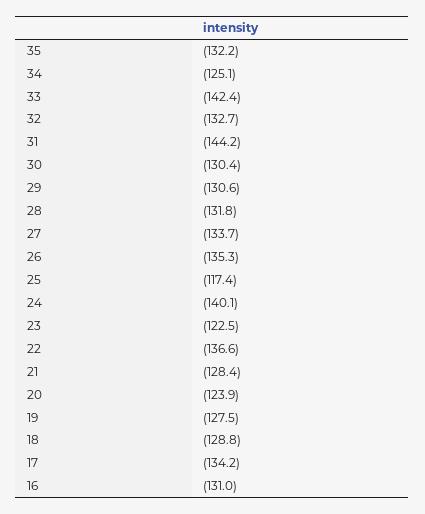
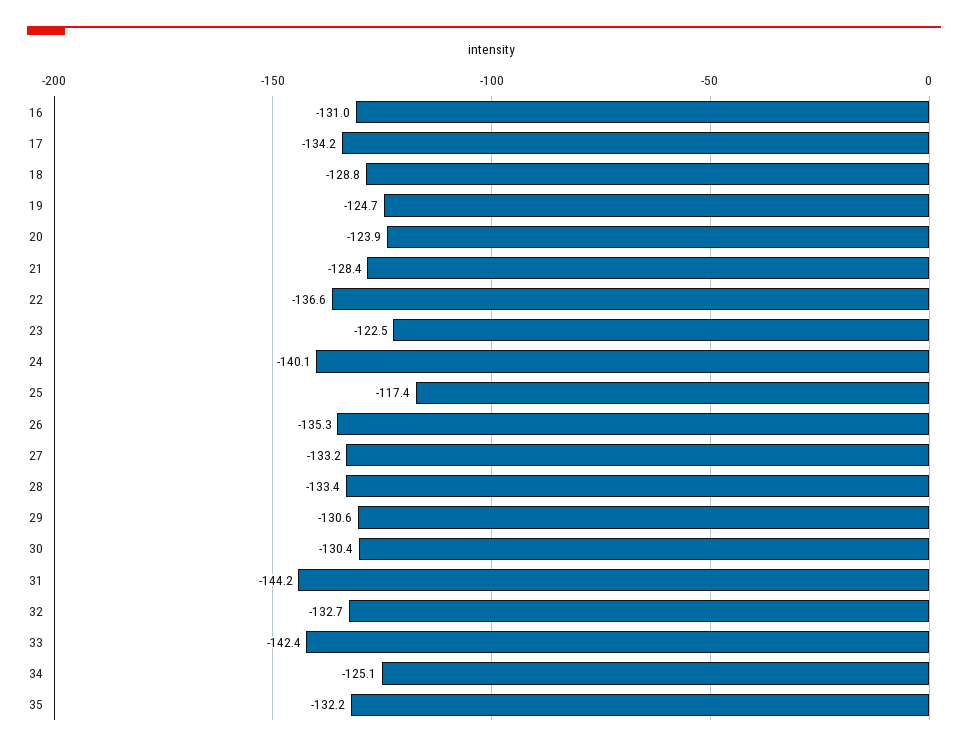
28: -131.8 -> -133.4
27: -133.7 -> -133.2
19: -127.5 -> -124.7

